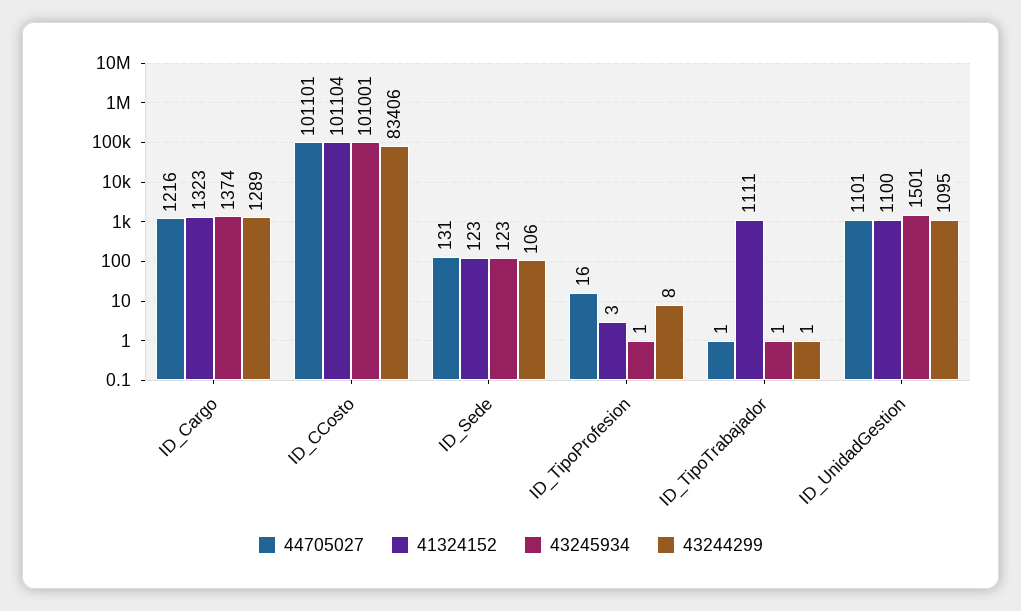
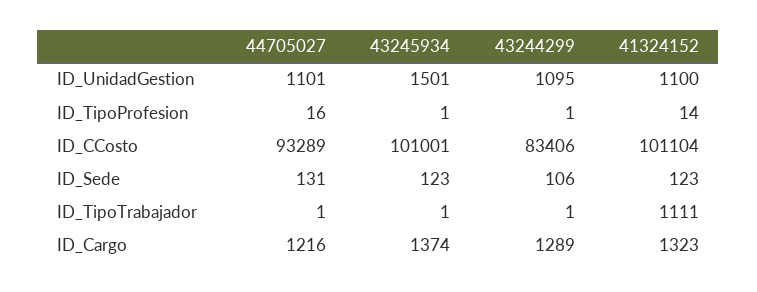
44705027, ID_CCosto: 101101 -> 93289
41324152, ID_TipoProfesion: 3 -> 14
43244299, ID_TipoProfesion: 8 -> 1

